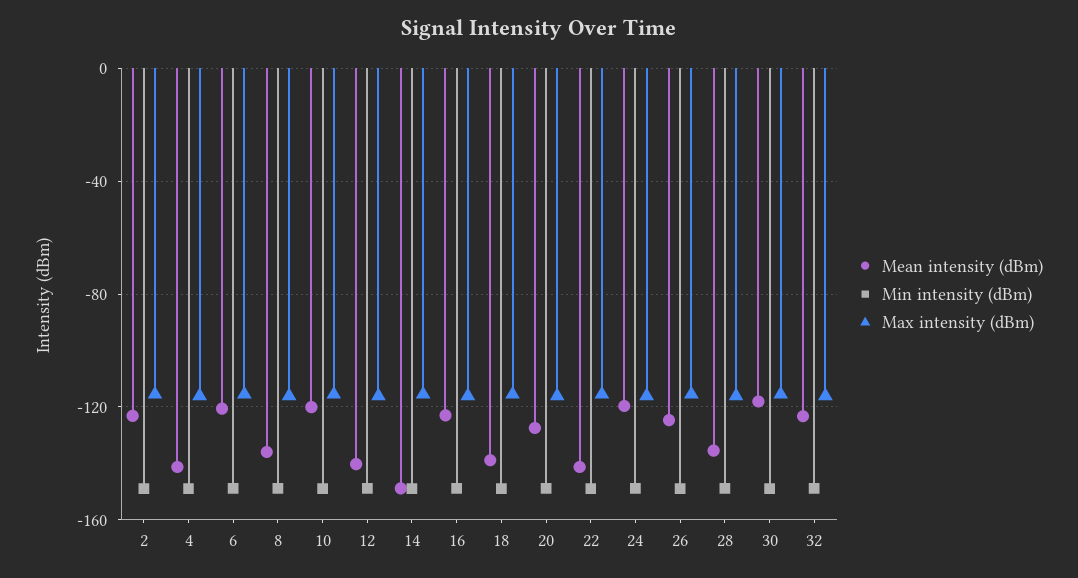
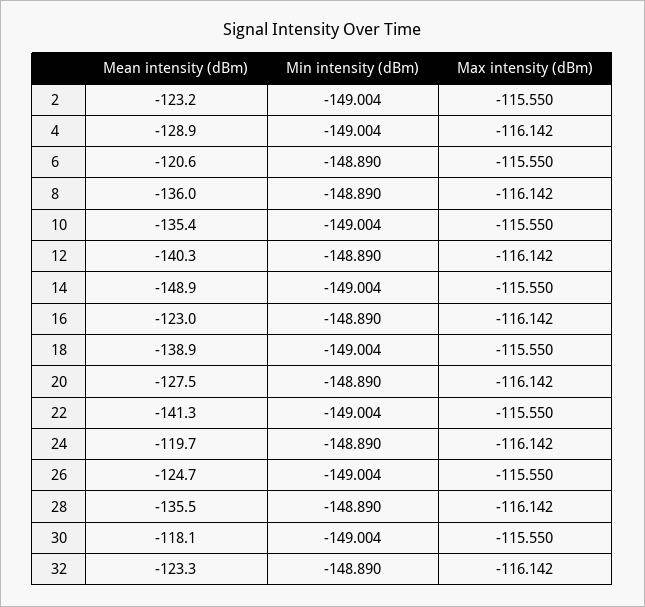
Mean intensity (dBm), 4: -140 -> -128.9
Mean intensity (dBm), 10: -120 -> -135.4

